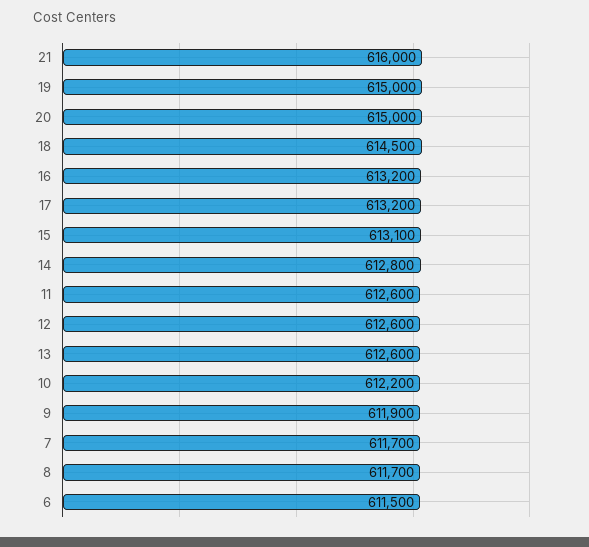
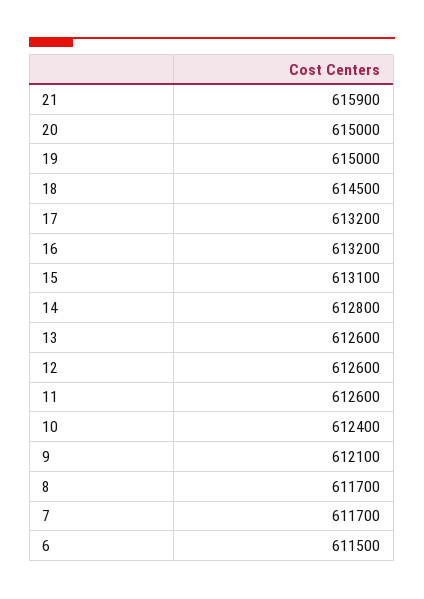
21: 616000 -> 615900
10: 612200 -> 612400
9: 611900 -> 612100

